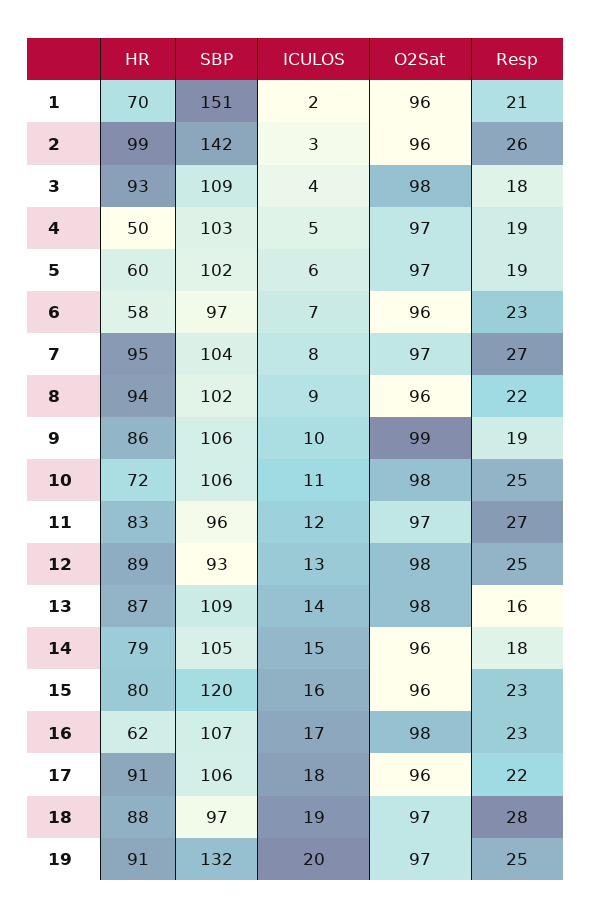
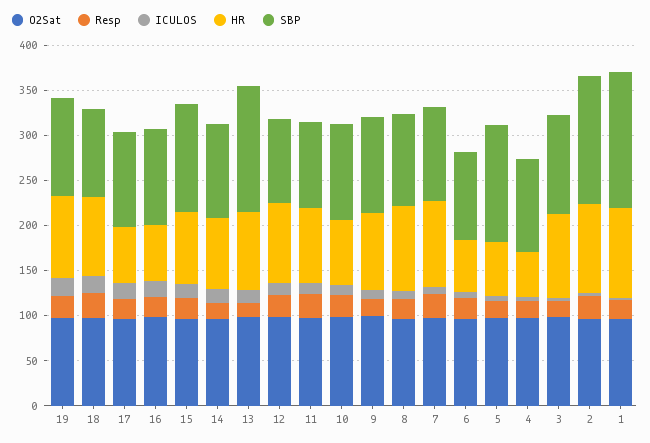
HR, 1: 70 -> 100
SBP, 5: 102 -> 130
SBP, 13: 109 -> 140
HR, 17: 91 -> 60
SBP, 19: 132 -> 110

